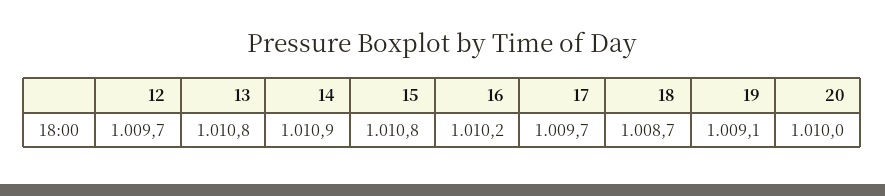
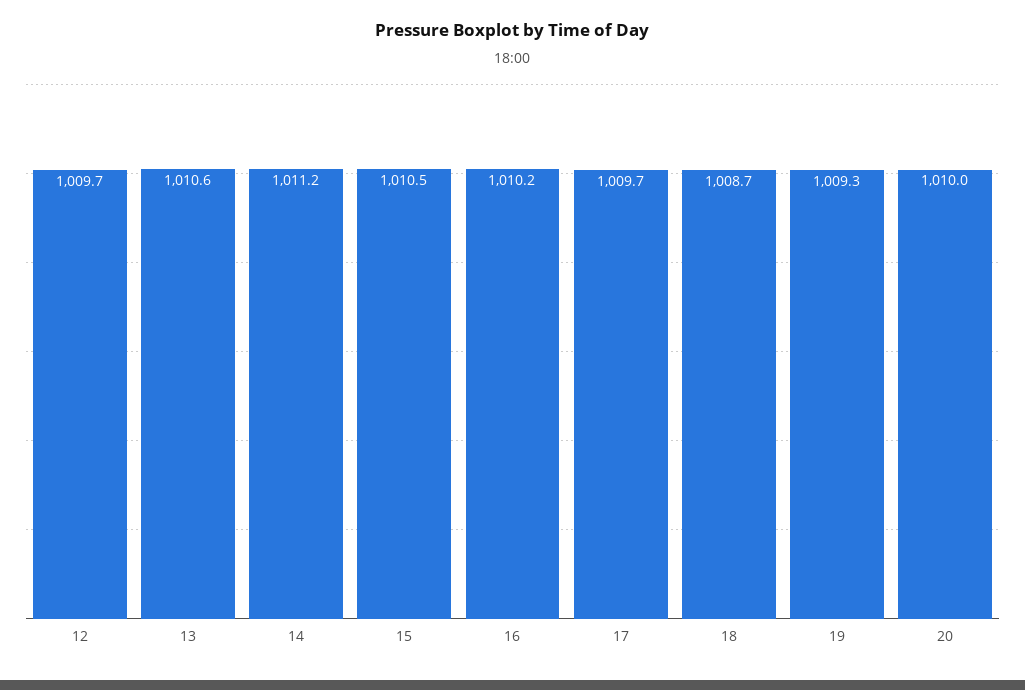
13: 1010.8 -> 1010.6
14: 1010.9 -> 1011.2
15: 1010.8 -> 1010.5
19: 1009.1 -> 1009.3

